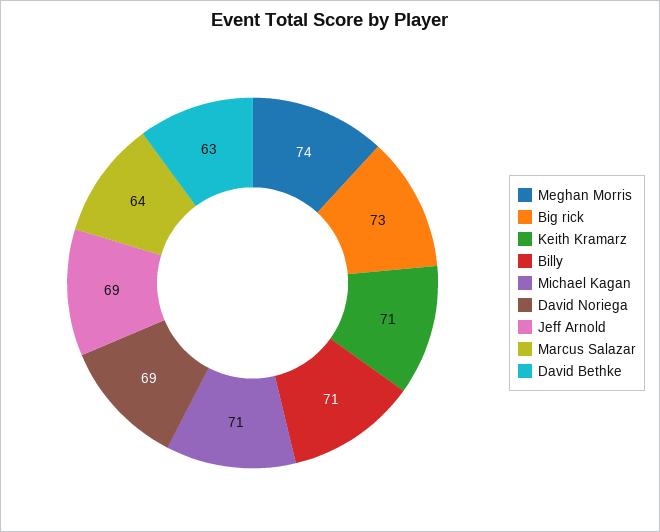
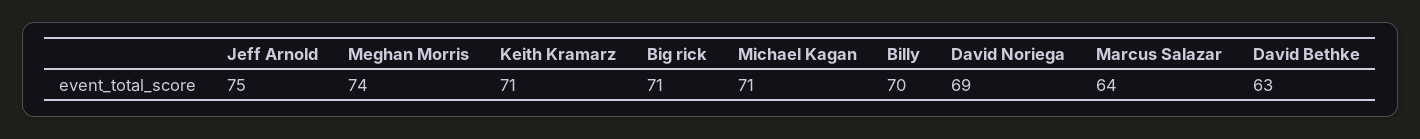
Big rick: 73 -> 71
Billy: 71 -> 70
Jeff Arnold: 69 -> 75

